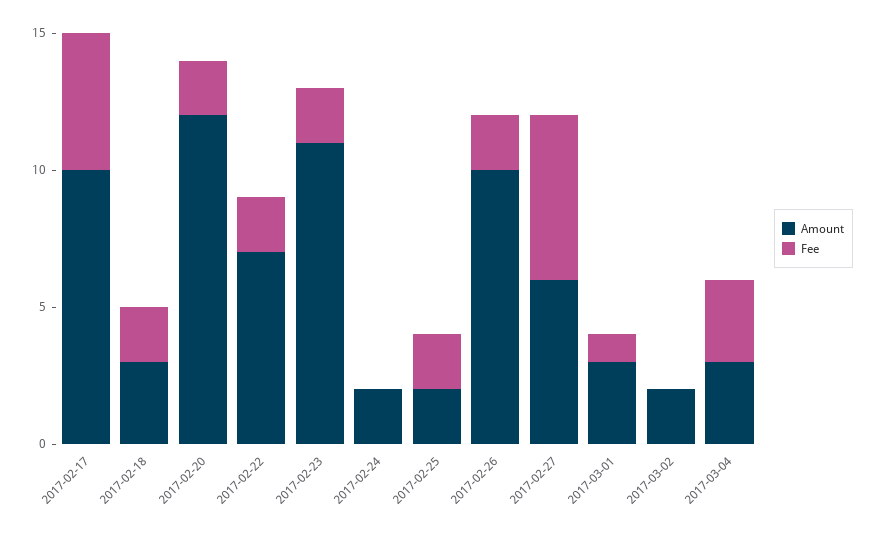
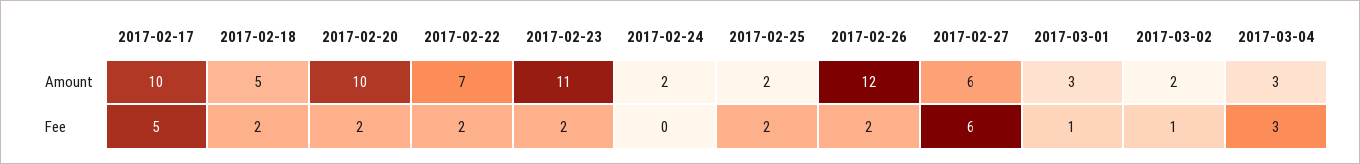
Amount, 2017-02-18: 3 -> 5
Amount, 2017-02-20: 12 -> 10
Amount, 2017-02-26: 10 -> 12
Fee, 2017-03-02: 0 -> 1

